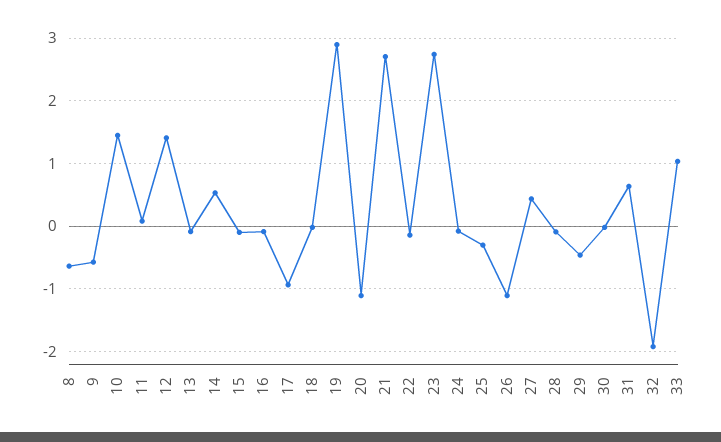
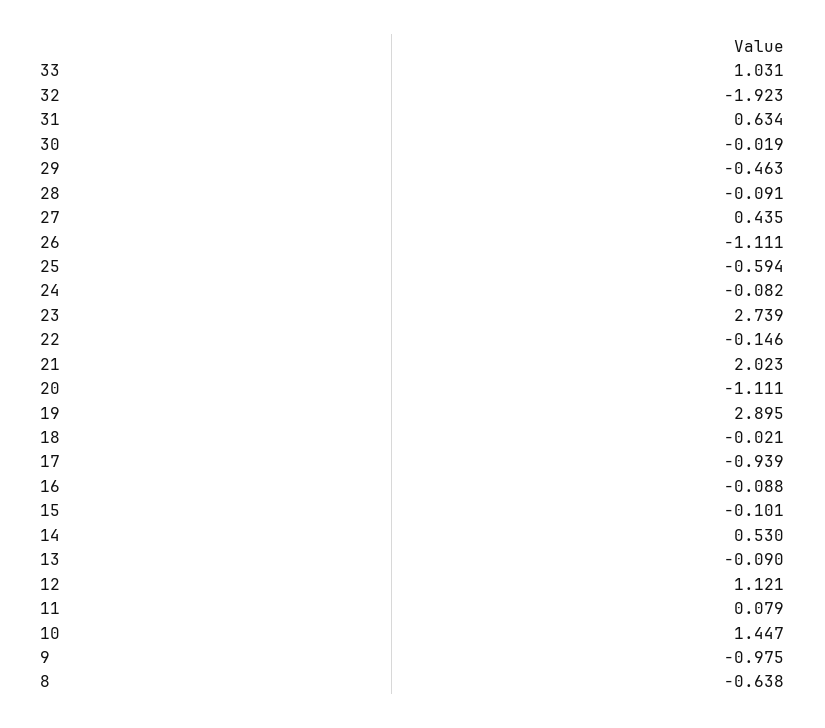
9: -0.6 -> -0.975
12: 1.4 -> 1.121
21: 2.7 -> 2.023
25: -0.3 -> -0.594

